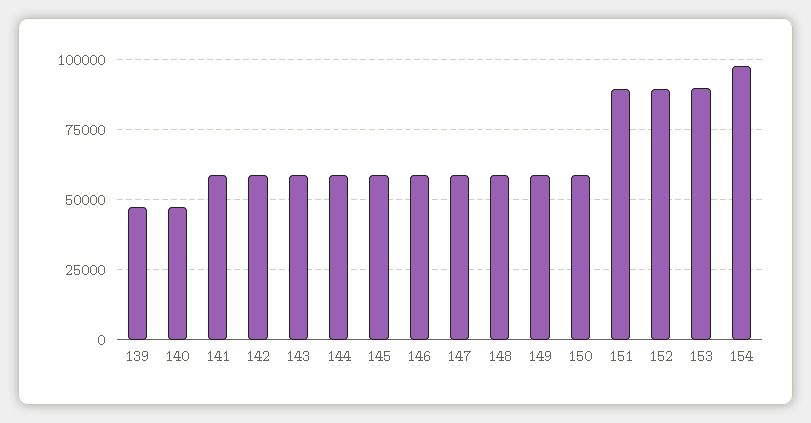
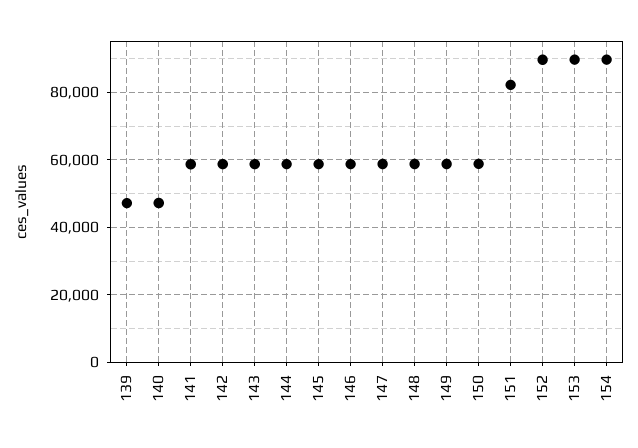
151: 90000 -> 82000
154: 97500 -> 90000

